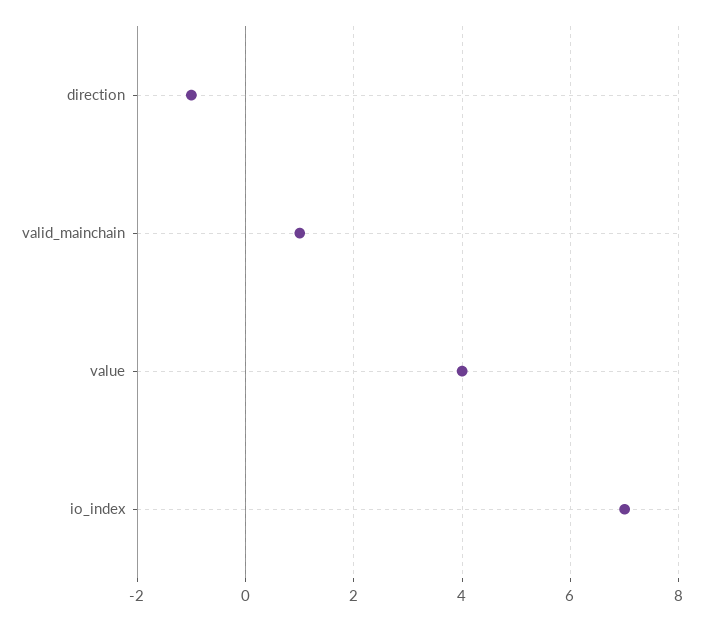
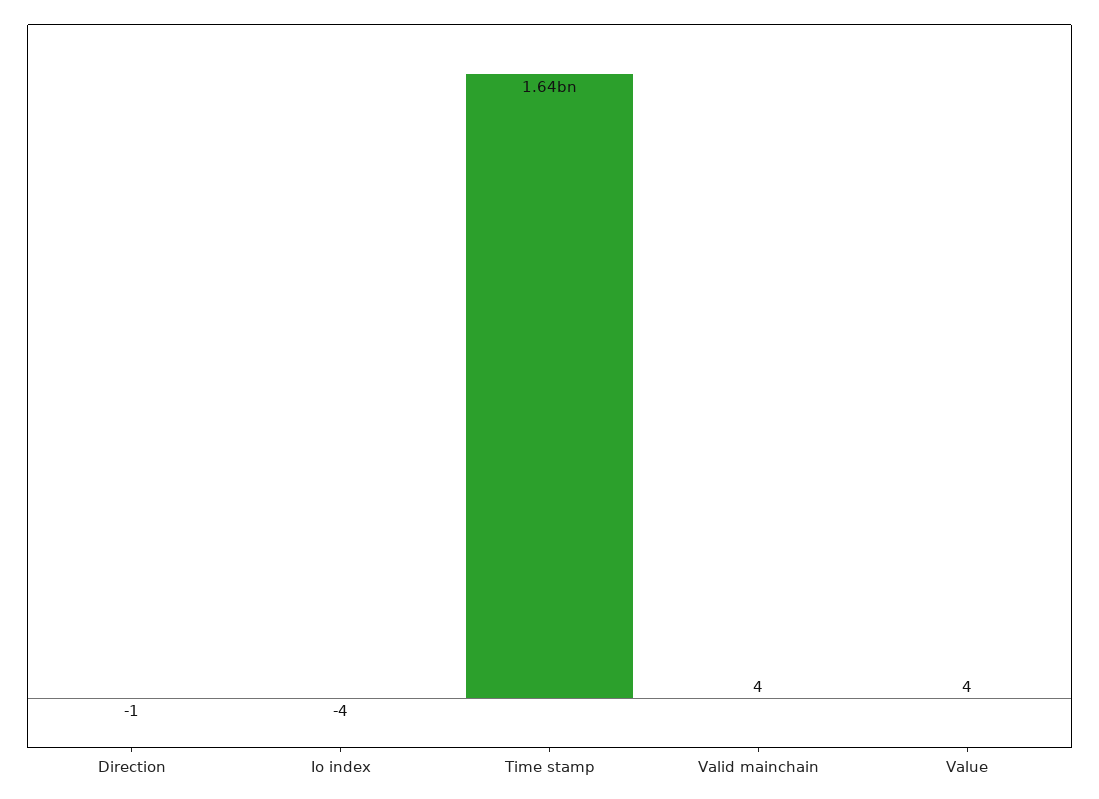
valid_mainchain: 1 -> 4
io_index: 7 -> -4
Time stamp: none -> 1640000000

